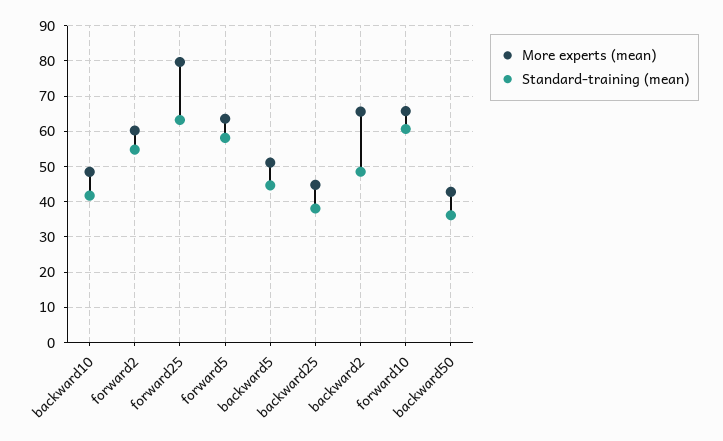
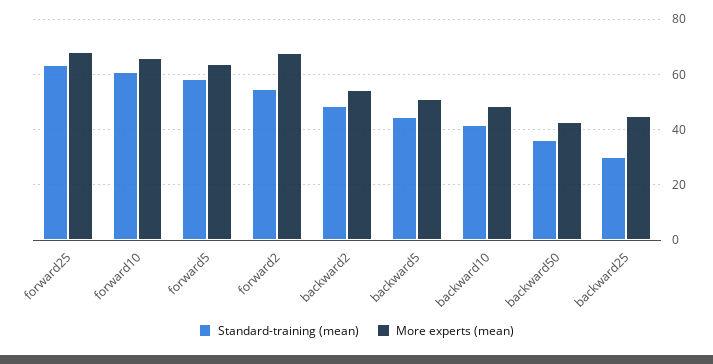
More experts (mean), forward2: 60 -> 67.5
More experts (mean), forward25: 80 -> 67.5
Standard-training (mean), backward25: 38 -> 30
More experts (mean), backward2: 66 -> 55

